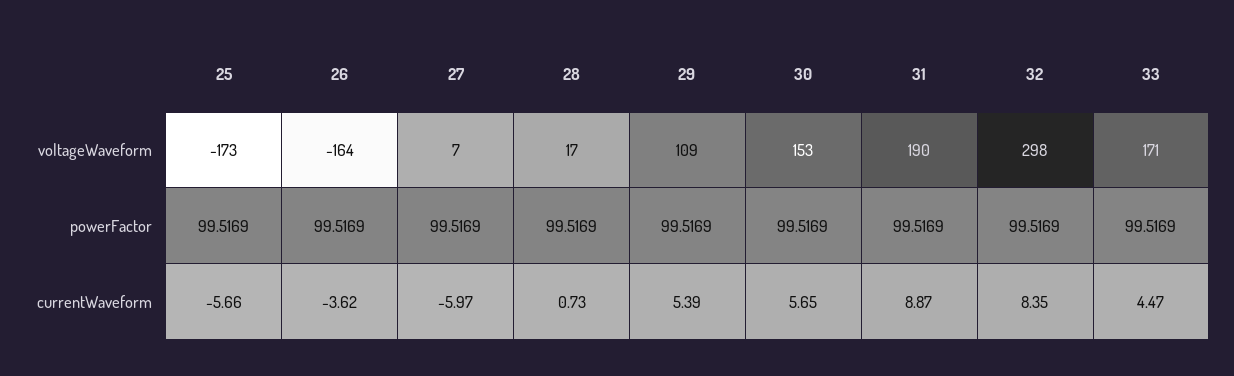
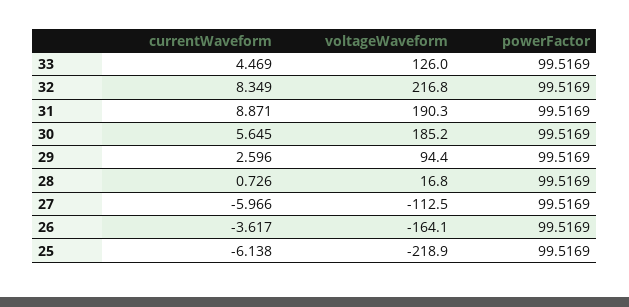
25, voltageWaveform: -173 -> -218.9
27, voltageWaveform: 7 -> -112.5
29, voltageWaveform: 109 -> 94.4
30, voltageWaveform: 153 -> 185.2
32, voltageWaveform: 298 -> 216.8
33, voltageWaveform: 171 -> 126
25, currentWaveform: -5.66 -> -6.138
29, currentWaveform: 5.39 -> 2.596

